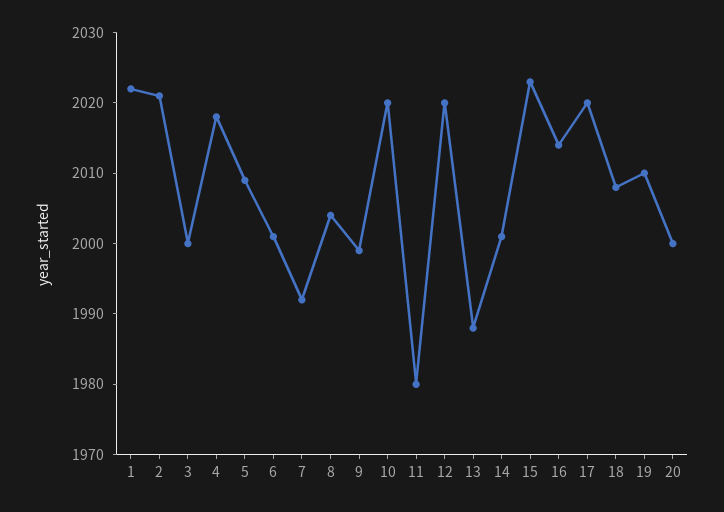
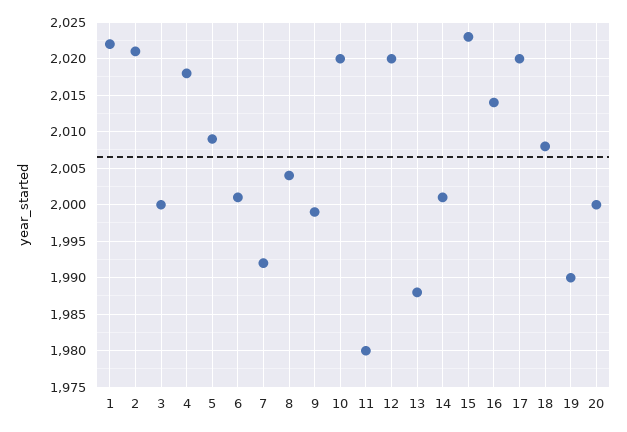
19: 2010 -> 1990

